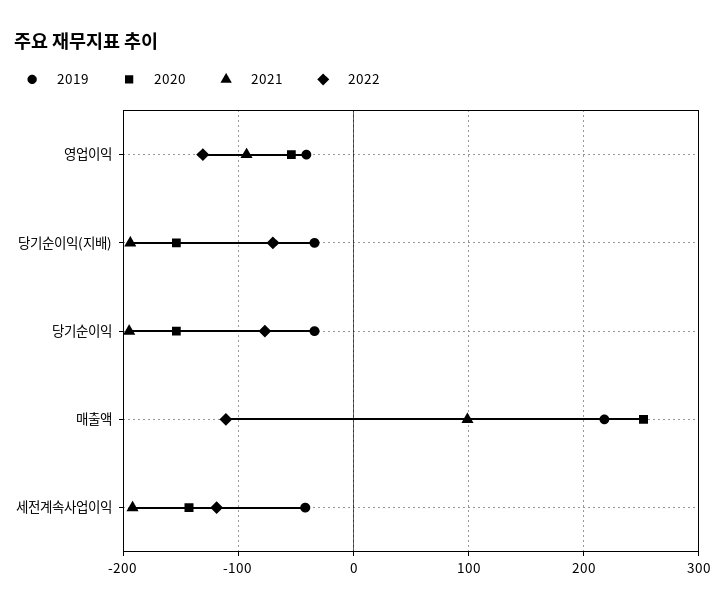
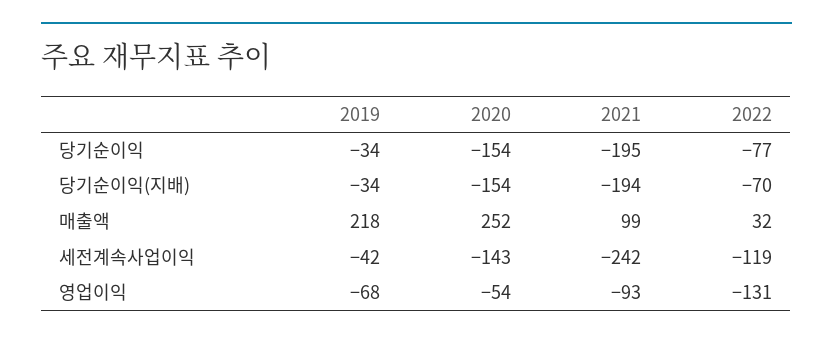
2019, 영업이익: -40 -> -68
2022, 매출액: -110 -> 32
2021, 세전계속사업이익: -190 -> -242

